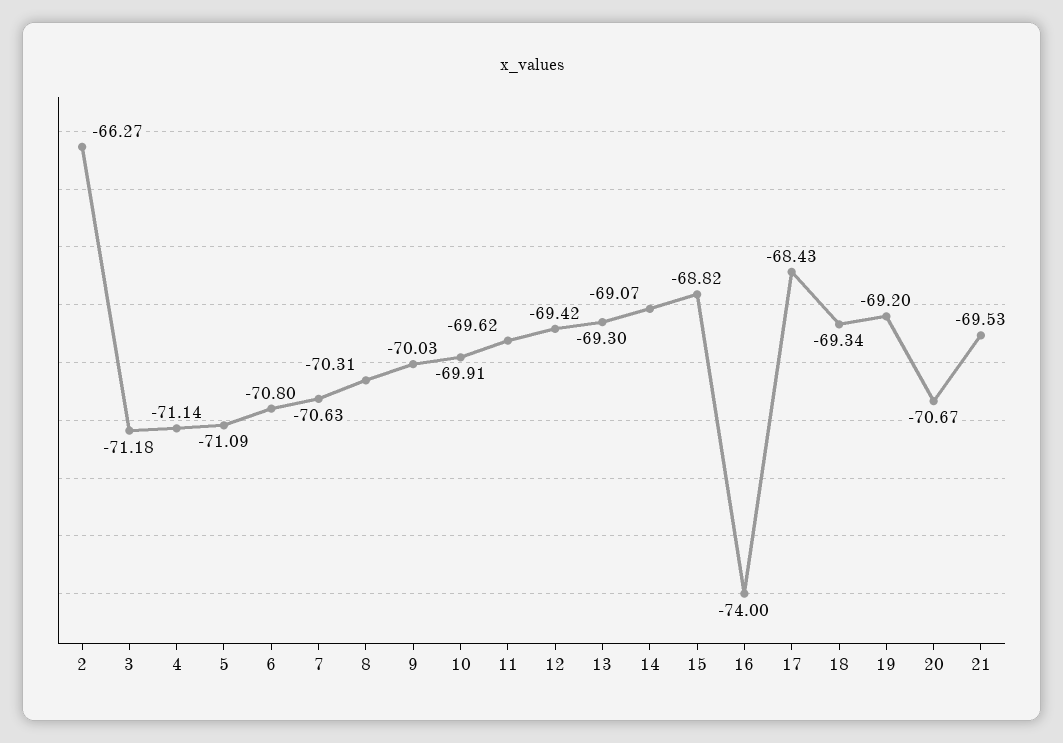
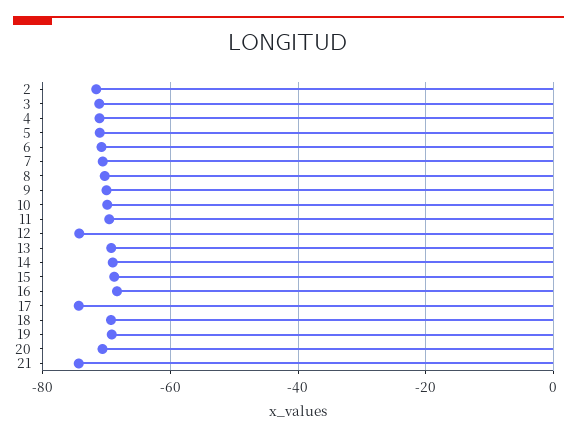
2: -66.27 -> -72
12: -69.42 -> -74
16: -74 -> -68
17: -68.43 -> -74
21: -69.53 -> -74

